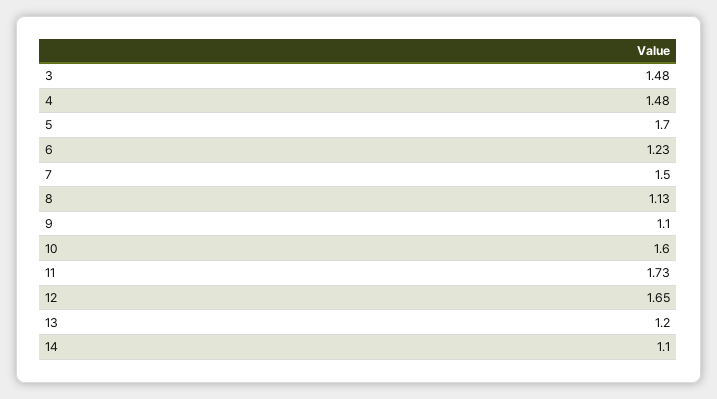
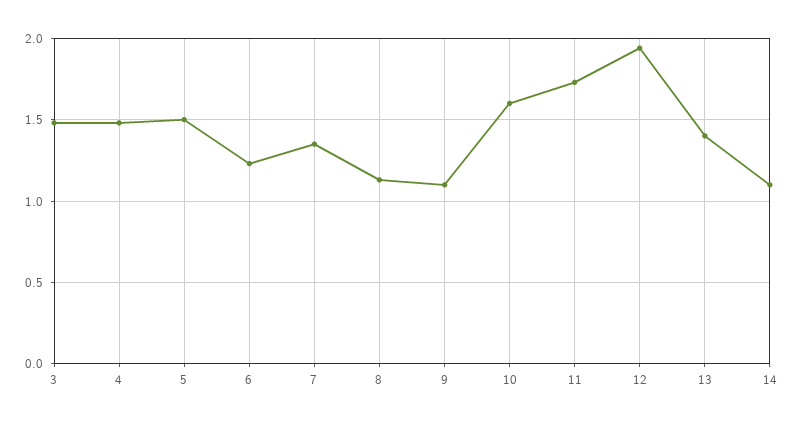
5: 1.7 -> 1.5
7: 1.5 -> 1.35
12: 1.65 -> 1.95
13: 1.2 -> 1.4

